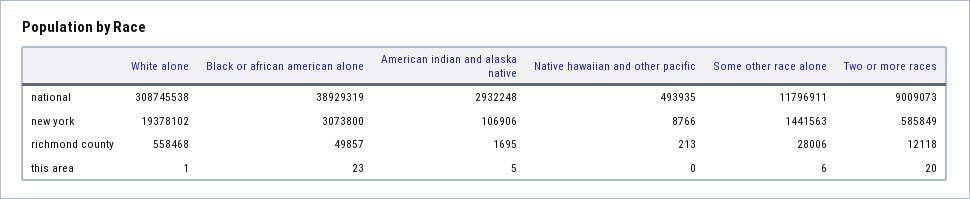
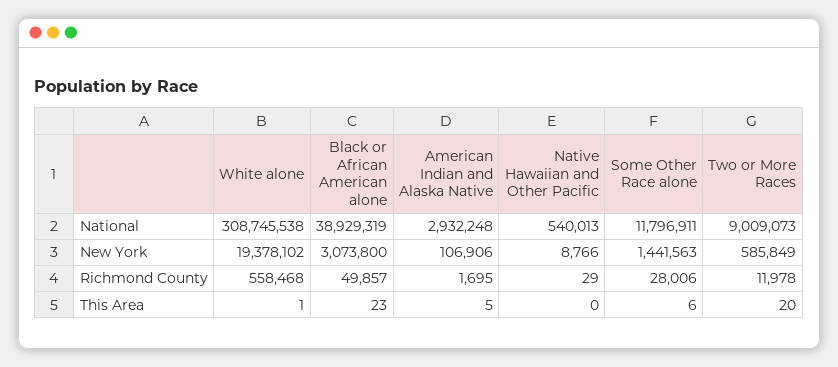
Native hawaiian and other pacific, national: 493935 -> 540013
Native hawaiian and other pacific, richmond county: 213 -> 29
Two or more races, richmond county: 12118 -> 11978

